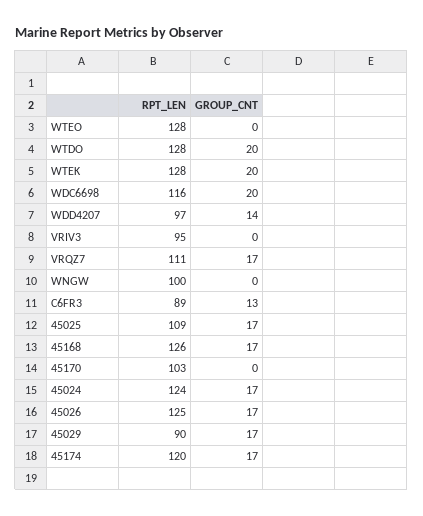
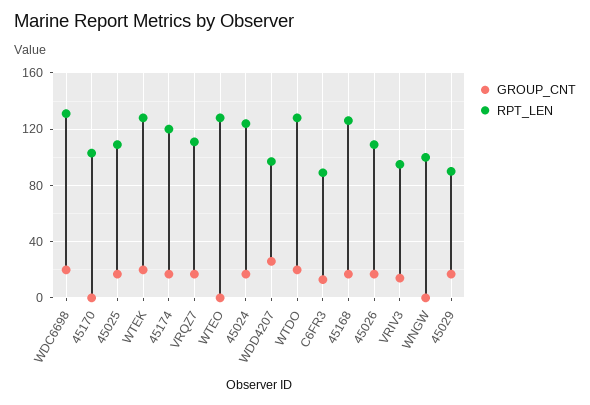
RPT_LEN, WDC6698: 116 -> 130
GROUP_CNT, WDD4207: 14 -> 25
GROUP_CNT, VRIV3: 0 -> 15
RPT_LEN, 45026: 125 -> 110

